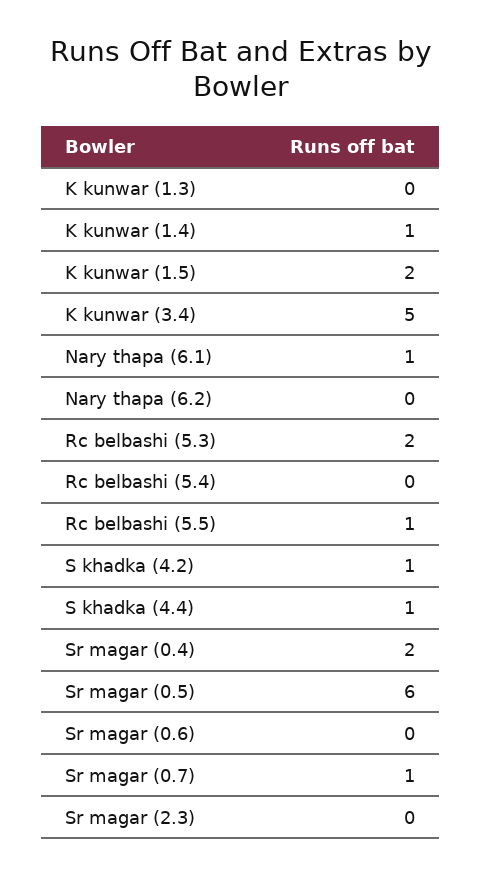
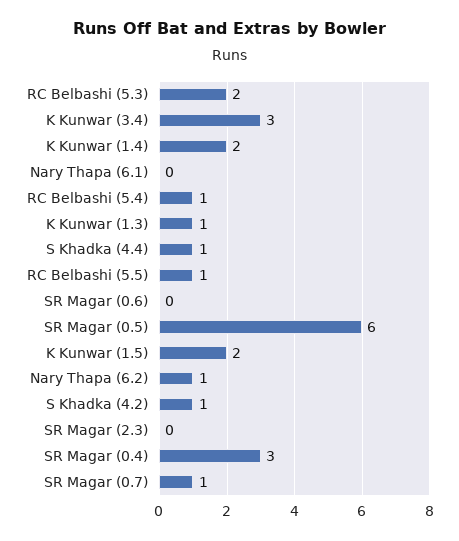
K kunwar (1.3): 0 -> 1
K kunwar (1.4): 1 -> 2
K kunwar (3.4): 5 -> 3
Nary thapa (6.1): 1 -> 0
Nary thapa (6.2): 0 -> 1
Rc belbashi (5.4): 0 -> 1
Sr magar (0.4): 2 -> 3

